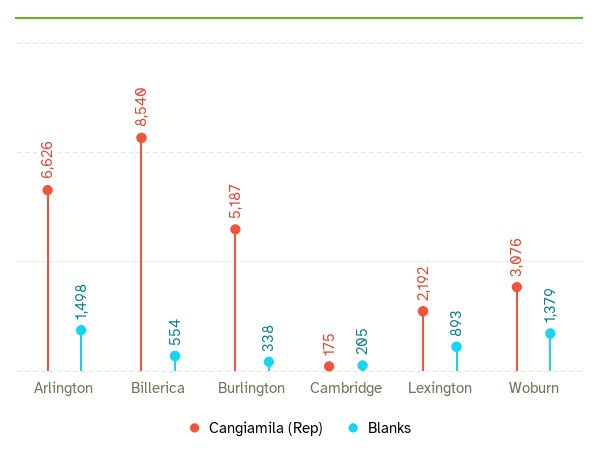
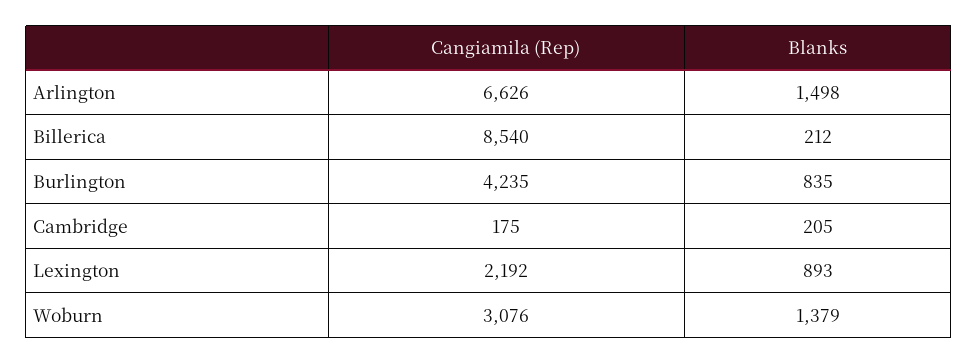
Blanks, Billerica: 554 -> 212
Cangiamila (Rep), Burlington: 5187 -> 4235
Blanks, Burlington: 338 -> 835

